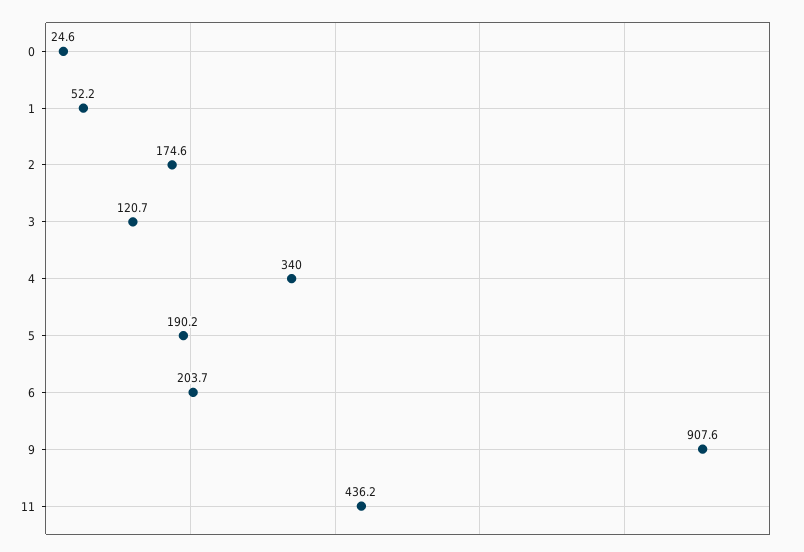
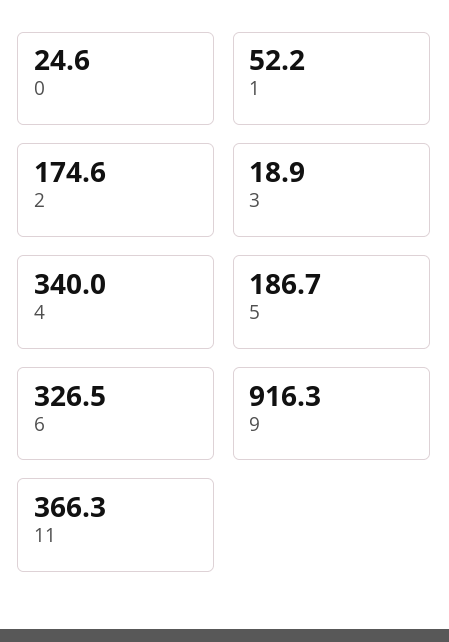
3: 120.7 -> 18.9
5: 190.2 -> 186.7
6: 203.7 -> 326.5
9: 907.6 -> 916.3
11: 436.2 -> 366.3

